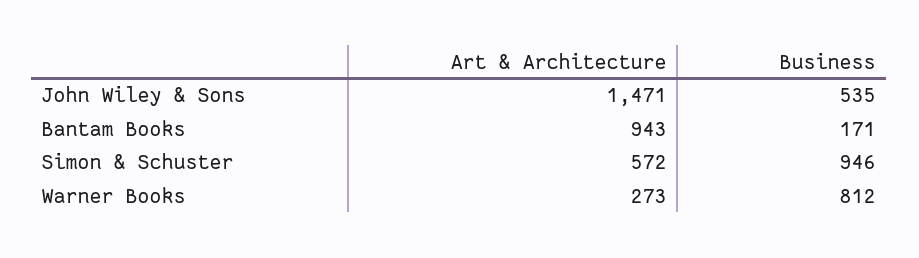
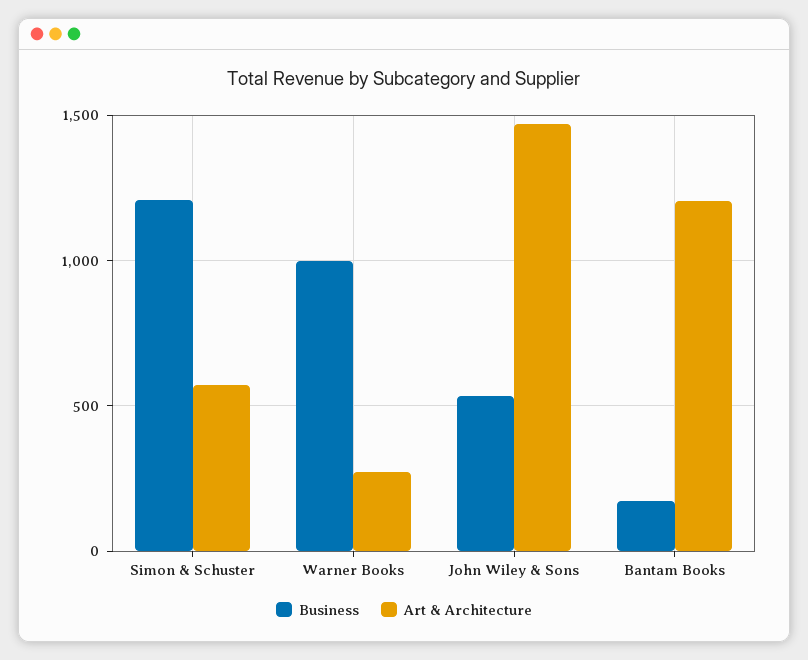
Art & Architecture, Bantam Books: 943 -> 1200
Business, Simon & Schuster: 946 -> 1200
Business, Warner Books: 812 -> 1000

